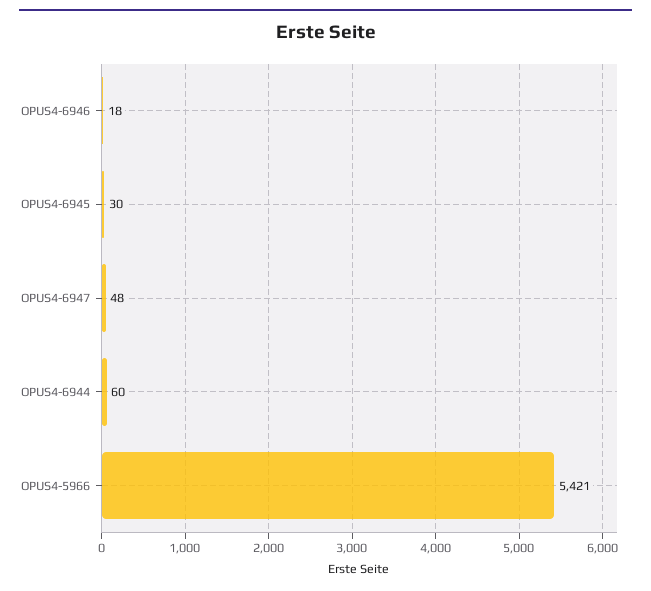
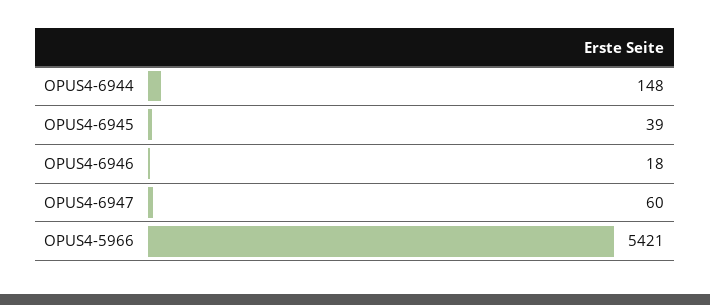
OPUS4-6945: 30 -> 39
OPUS4-6947: 48 -> 60
OPUS4-6944: 60 -> 148

